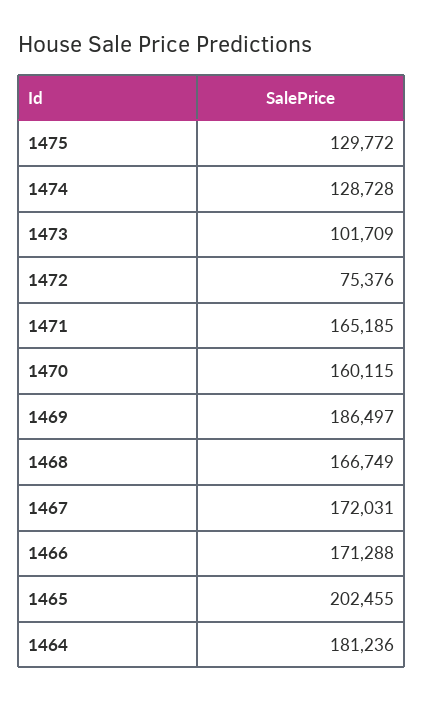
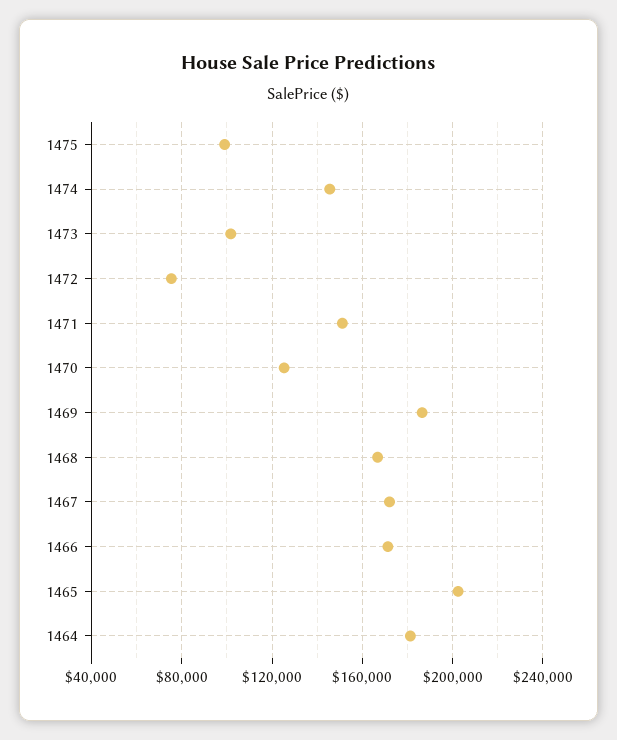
1475: 129772 -> 100000
1474: 128728 -> 145000
1471: 165185 -> 150000
1470: 160115 -> 125000

